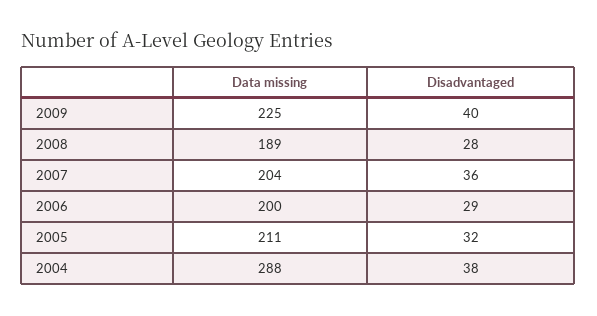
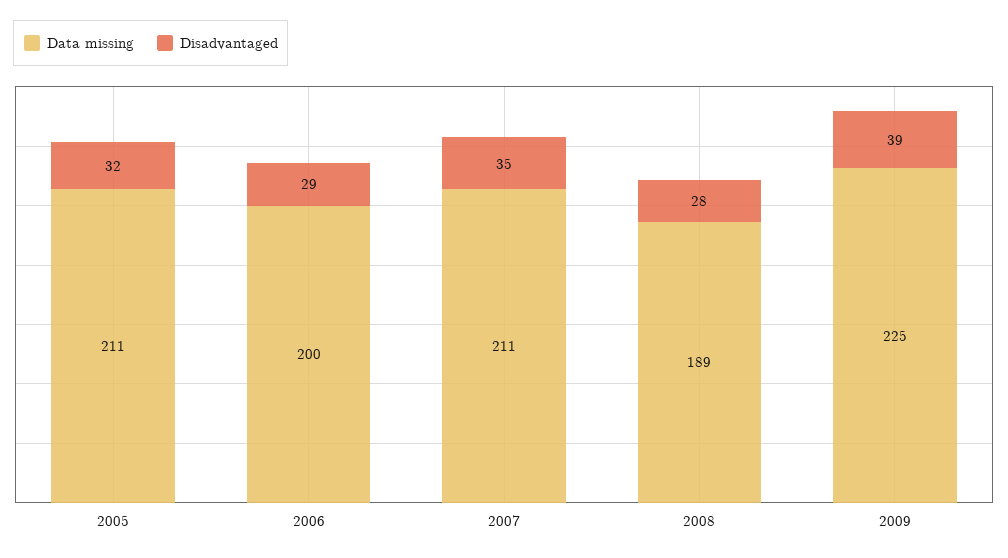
Disadvantaged, 2009: 40 -> 39
Data missing, 2007: 204 -> 211
Disadvantaged, 2007: 36 -> 35
Data missing, 2004: 288 -> none
Disadvantaged, 2004: 38 -> none

